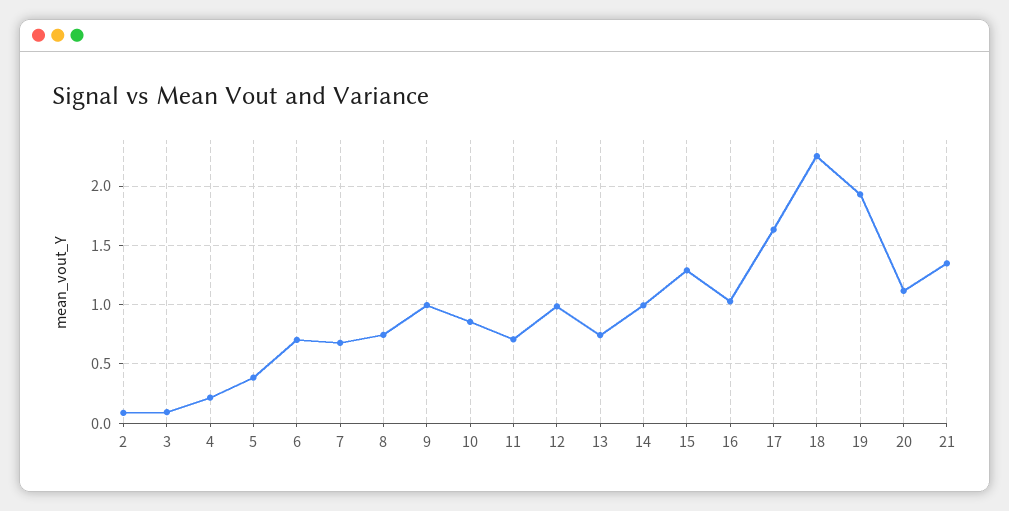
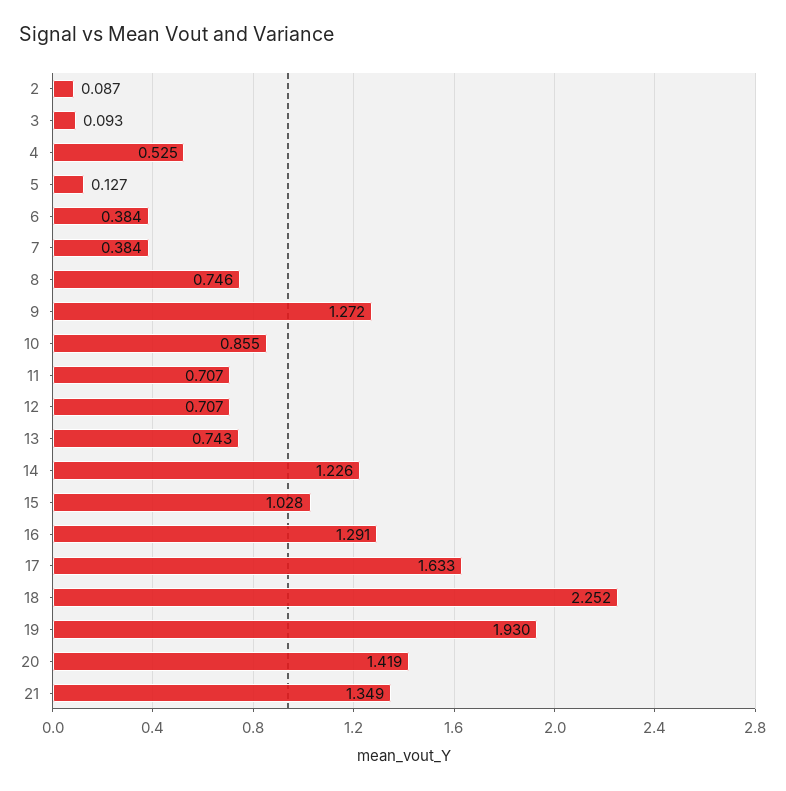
4: 0.2 -> 0.525
5: 0.4 -> 0.127
6: 0.7 -> 0.384
7: 0.7 -> 0.384
9: 1 -> 1.272
12: 1 -> 0.707
14: 1 -> 1.226
15: 1.3 -> 1.028
16: 1 -> 1.291
20: 1.1 -> 1.419

